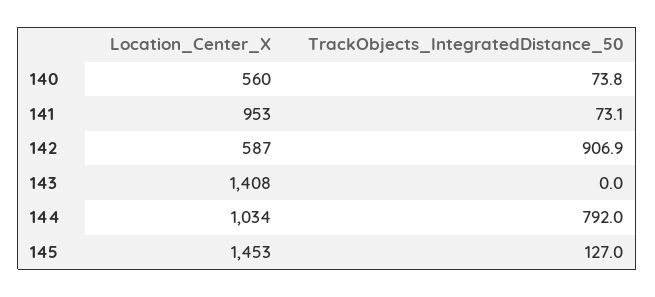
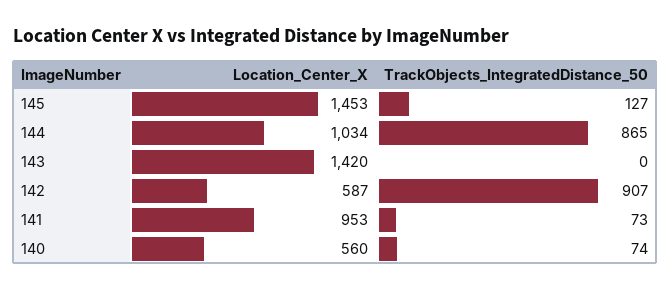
Location_Center_X, 143: 1408 -> 1420
TrackObjects_IntegratedDistance_50, 144: 792 -> 865

